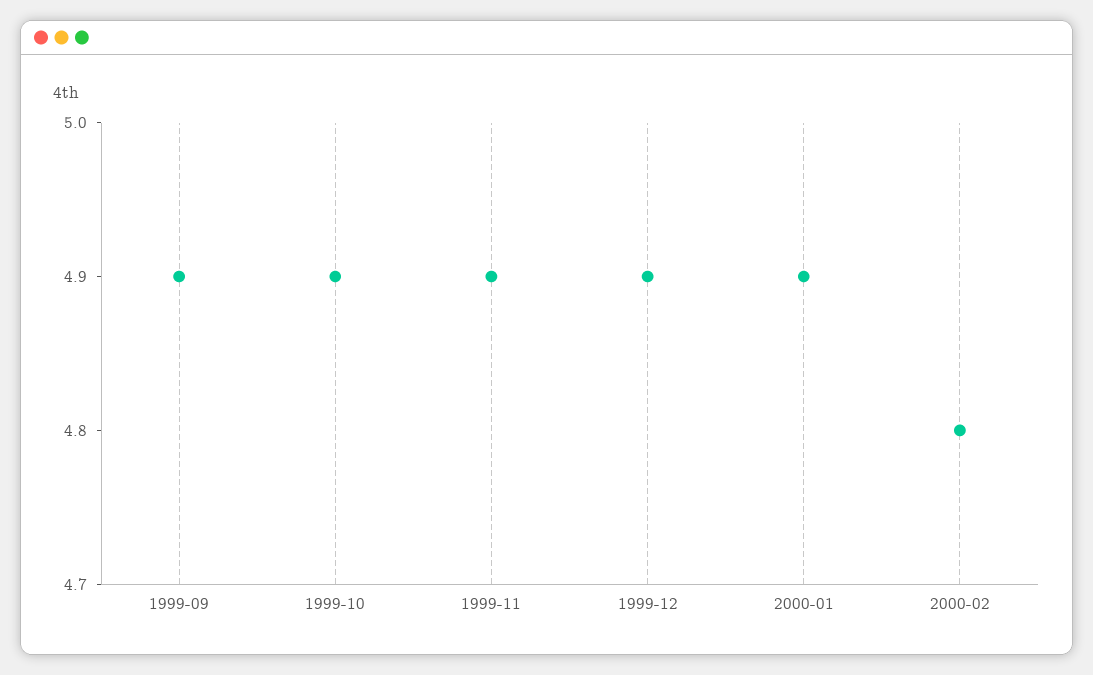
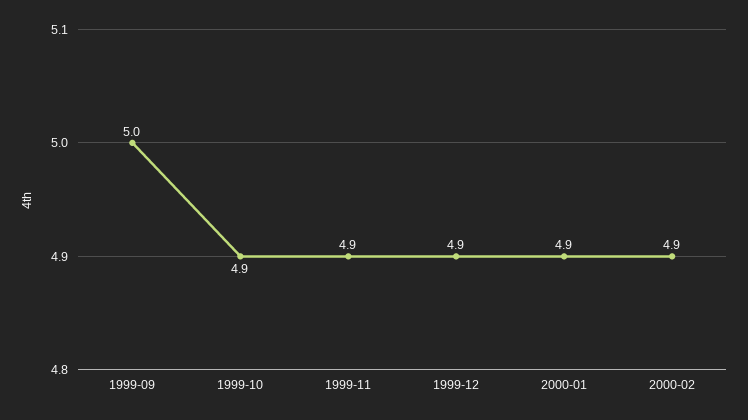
1999-09: 4.9 -> 5
2000-02: 4.8 -> 4.9

